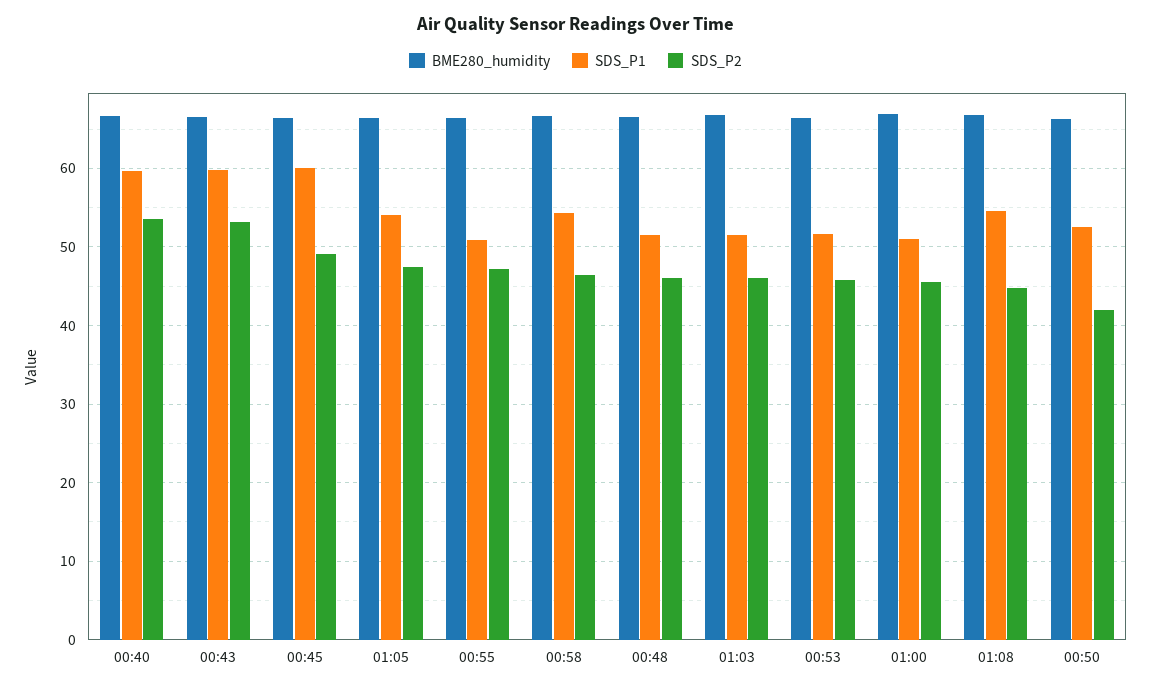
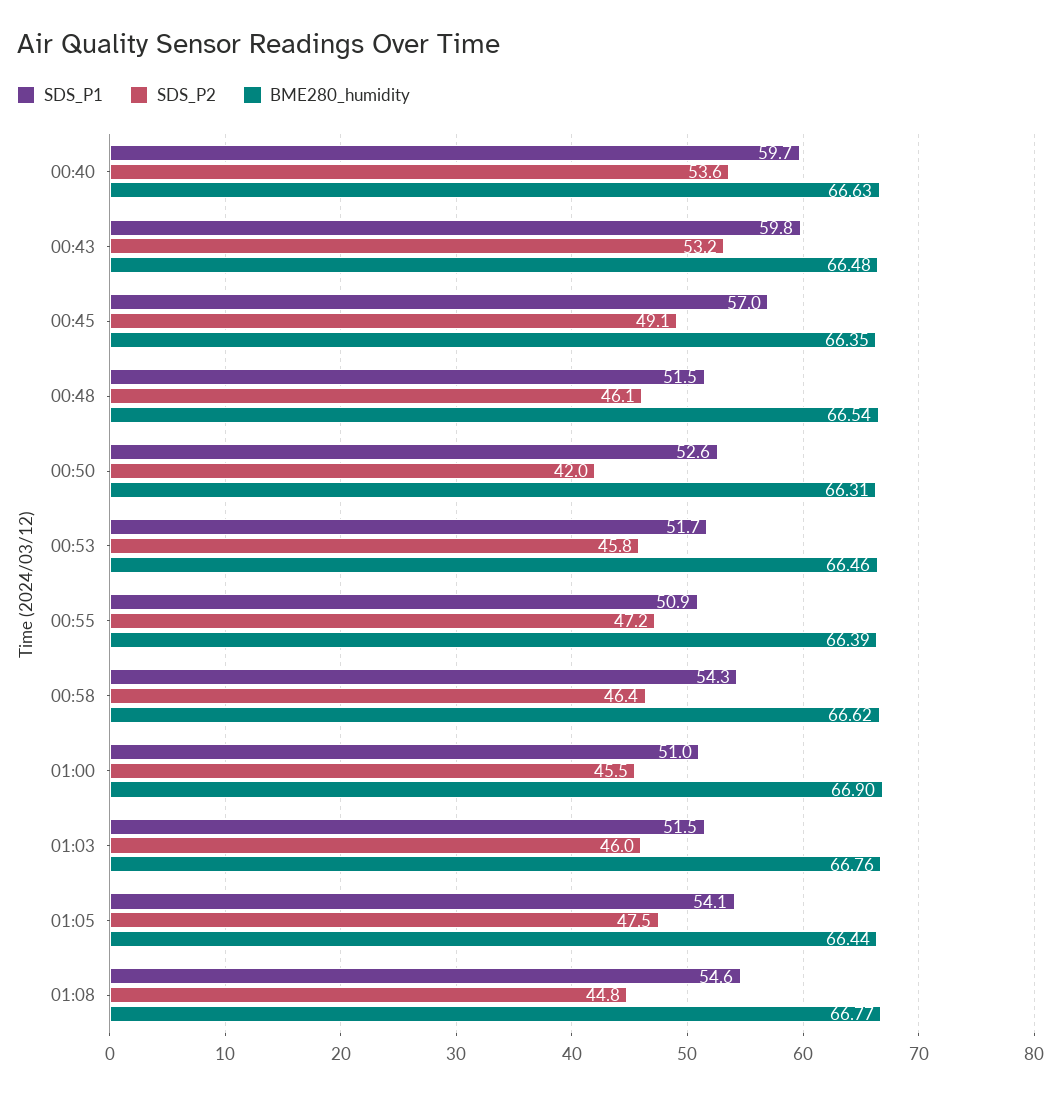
SDS_P1, 00:45: 60 -> 57

